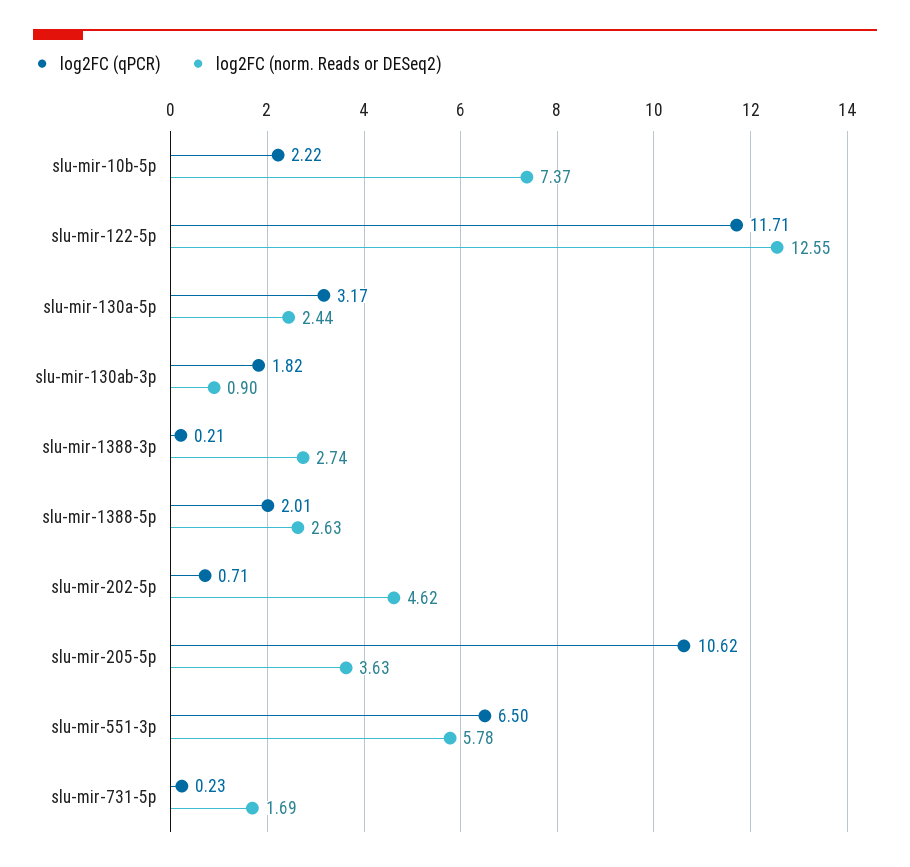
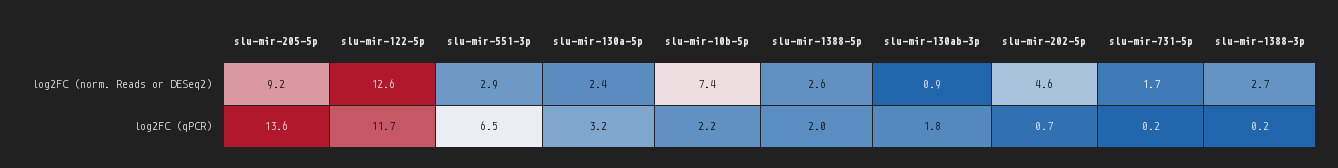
log2FC (qPCR), slu-mir-205-5p: 10.62 -> 13.6
log2FC (norm. Reads or DESeq2), slu-mir-205-5p: 3.63 -> 9.2
log2FC (norm. Reads or DESeq2), slu-mir-551-3p: 5.78 -> 2.9

